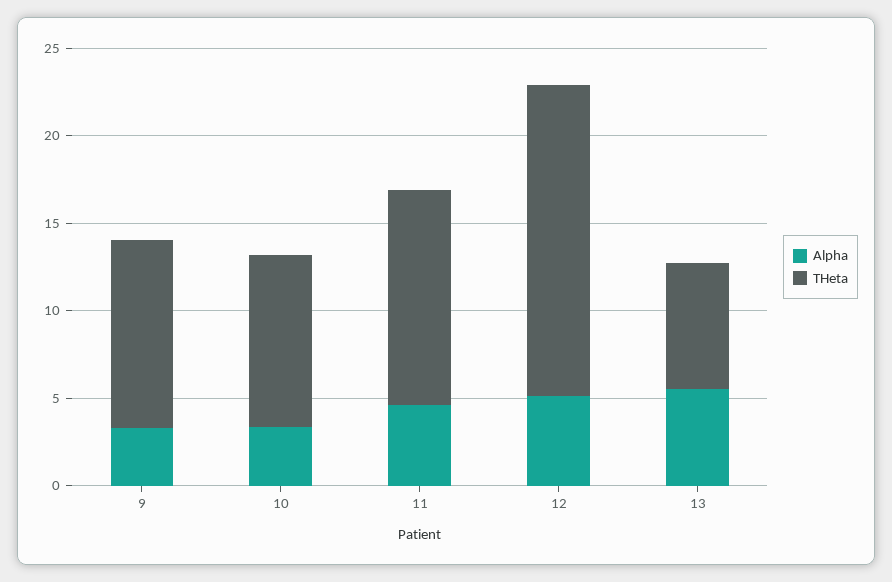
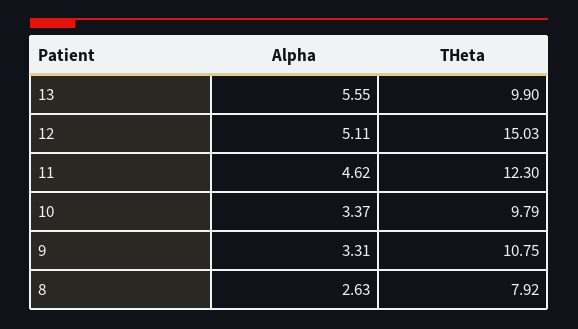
THeta, 12: 18 -> 15.03
THeta, 13: 7 -> 9.9
Alpha, 8: none -> 2.63
THeta, 8: none -> 7.92

